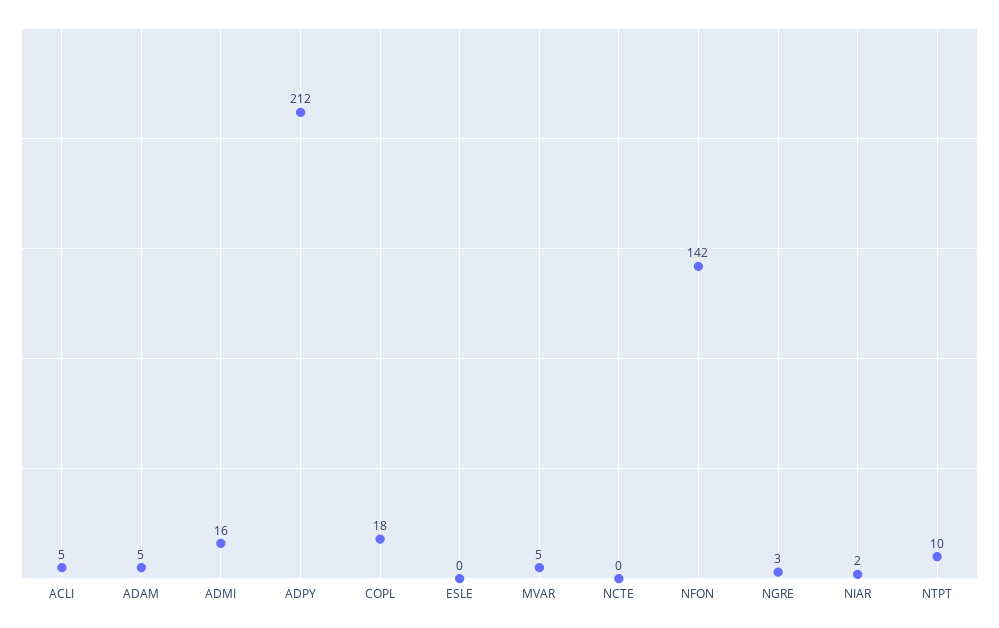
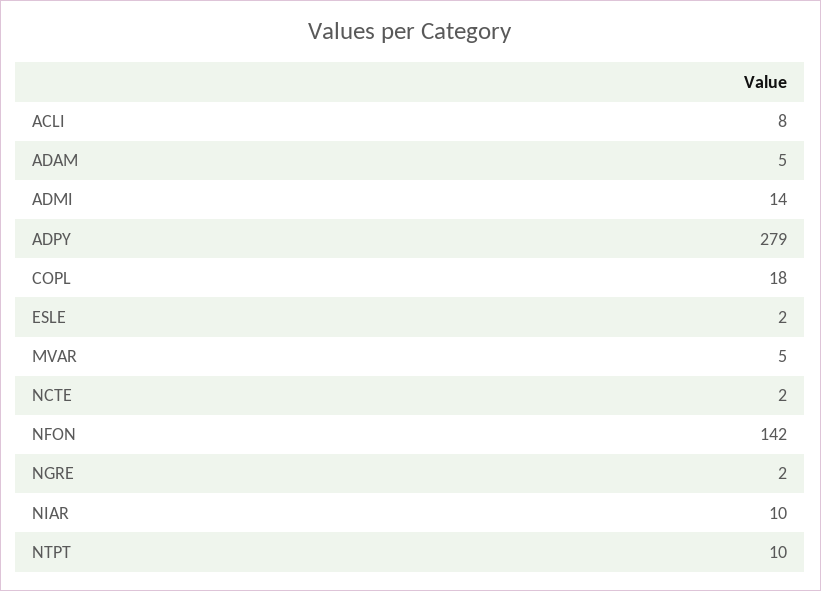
ACLI: 5 -> 8
ADMI: 16 -> 14
ADPY: 212 -> 279
ESLE: 0 -> 2
NCTE: 0 -> 2
NGRE: 3 -> 2
NIAR: 2 -> 10

